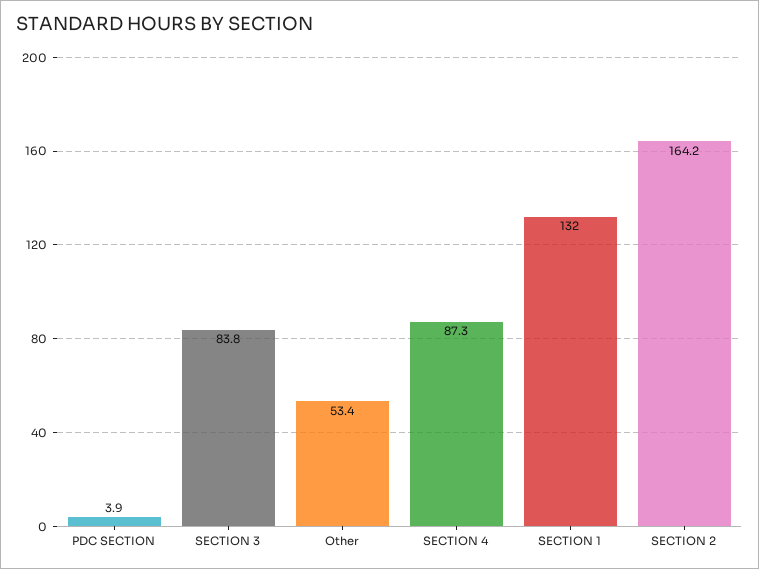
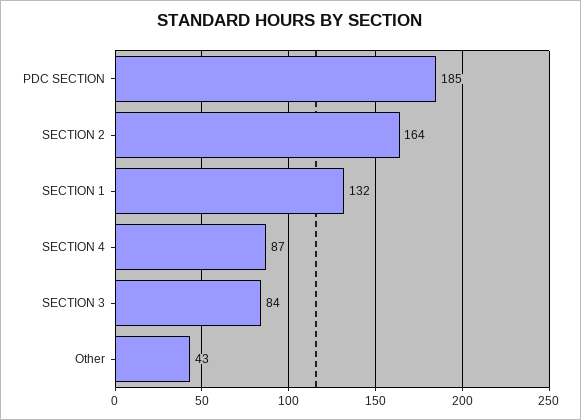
PDC SECTION: 3.9 -> 185
Other: 53.4 -> 43

